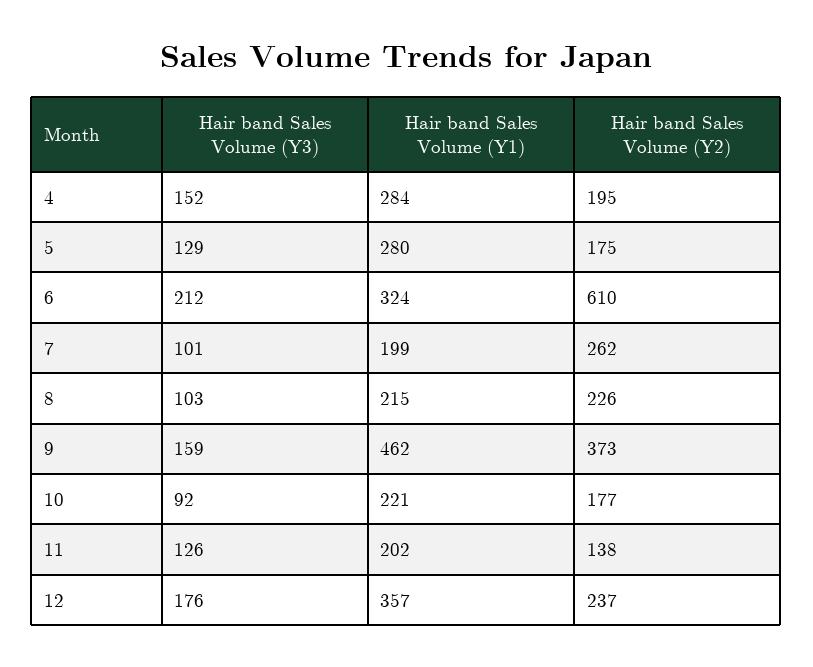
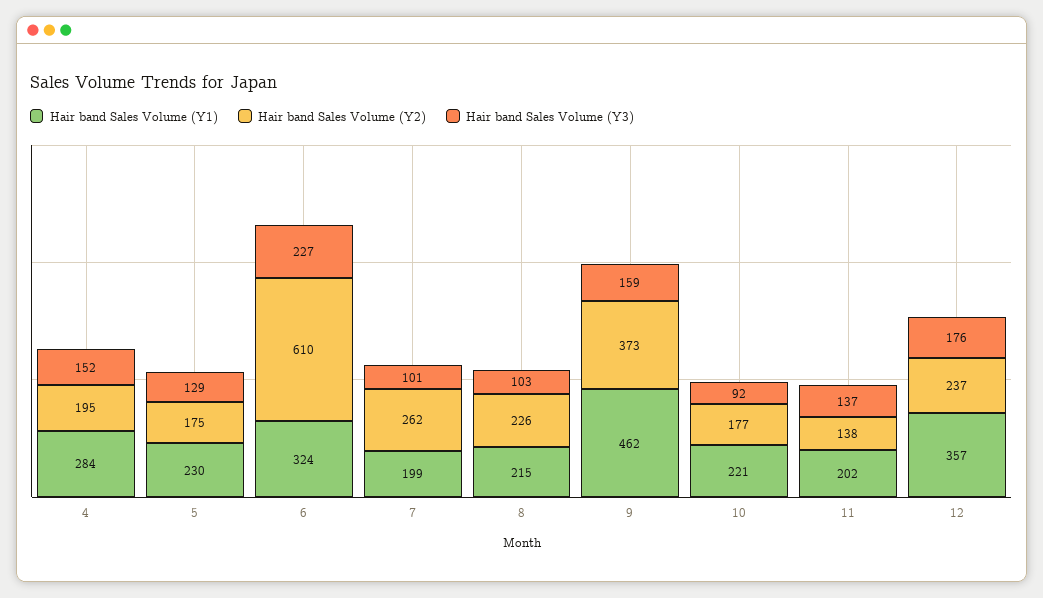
Hair band Sales Volume (Y1), 5: 280 -> 230
Hair band Sales Volume (Y3), 6: 212 -> 227
Hair band Sales Volume (Y3), 11: 126 -> 137

